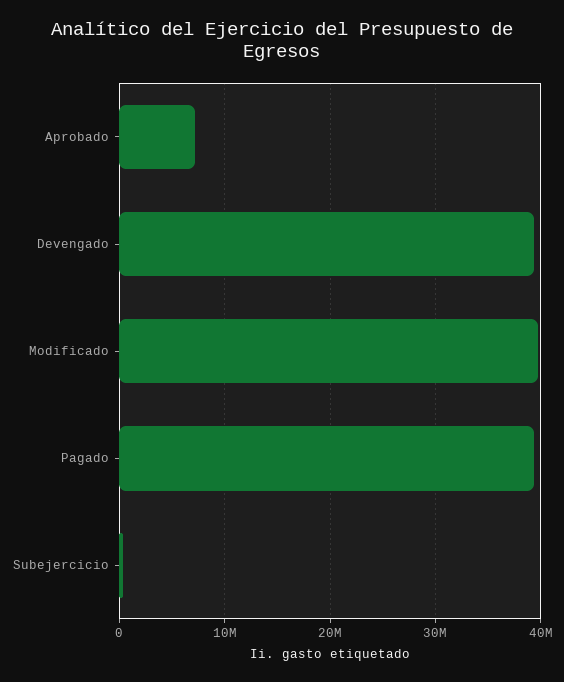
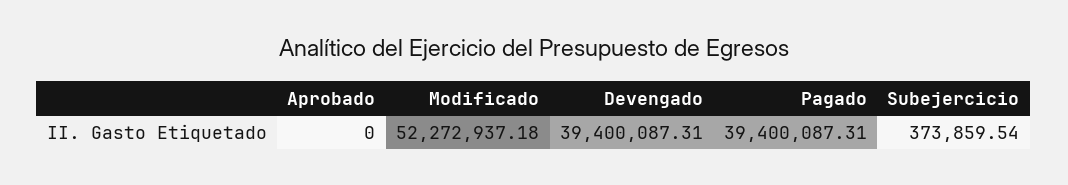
Aprobado: 7000000 -> 0
Modificado: 40000000 -> 52272937.18

